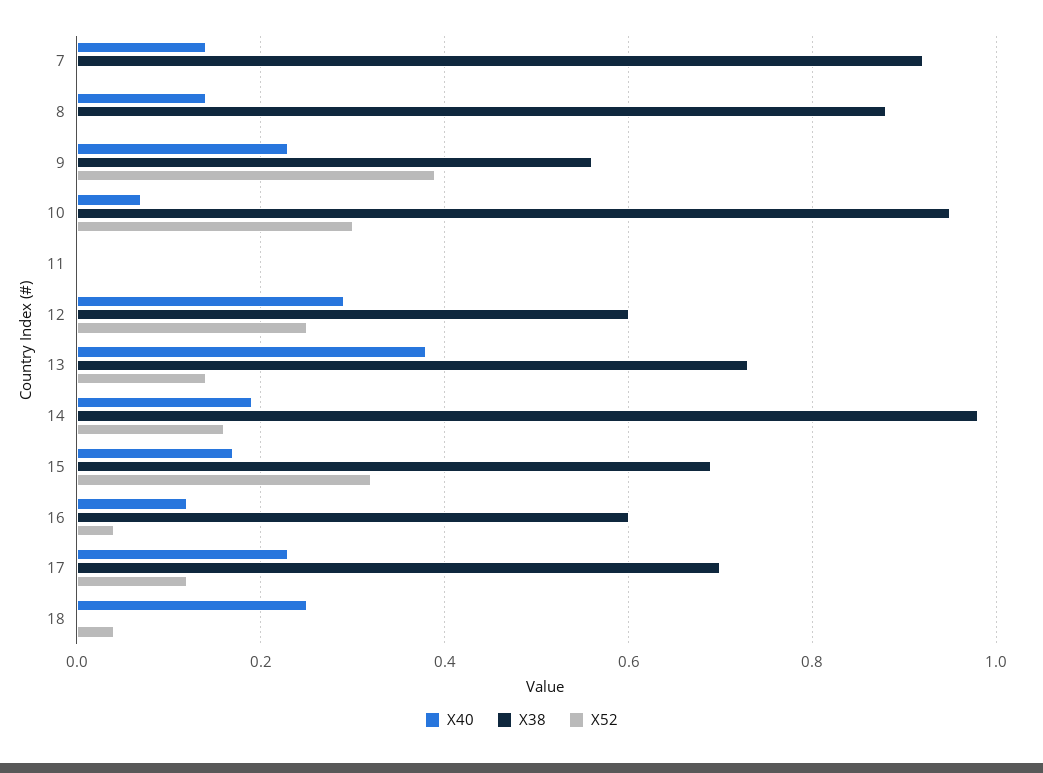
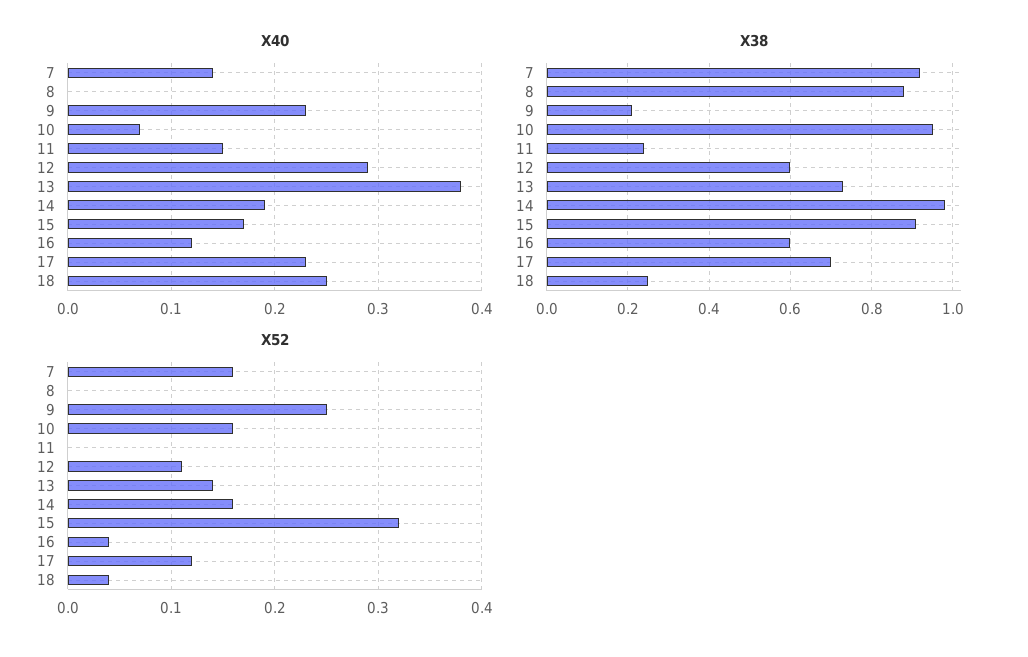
X52, 7: 0 -> 0.16
X40, 8: 0.15 -> 0
X38, 9: 0.55 -> 0.2
X52, 9: 0.4 -> 0.25
X52, 10: 0.3 -> 0.16
X40, 11: 0 -> 0.15
X38, 11: 0 -> 0.25
X52, 12: 0.25 -> 0.11
X38, 15: 0.7 -> 0.9
X38, 18: 0 -> 0.25

